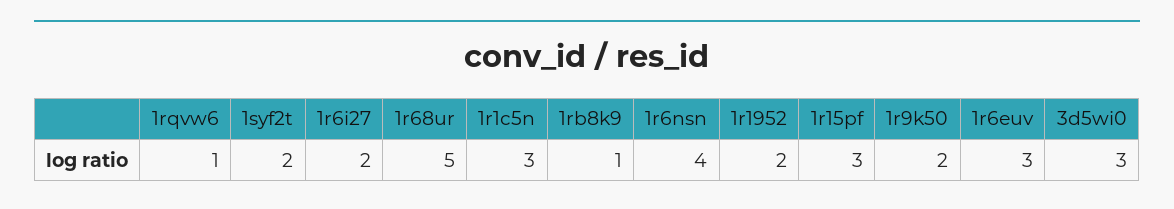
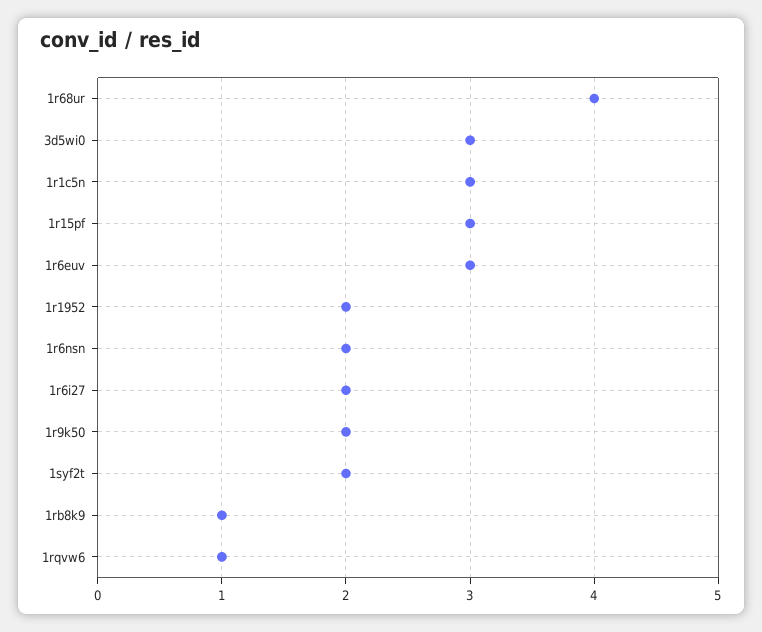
1r68ur: 5 -> 4
1r6nsn: 4 -> 2

